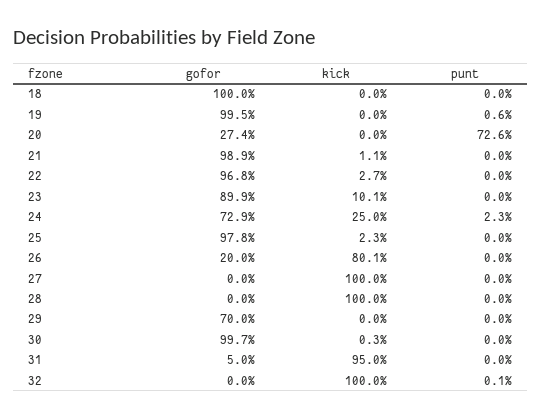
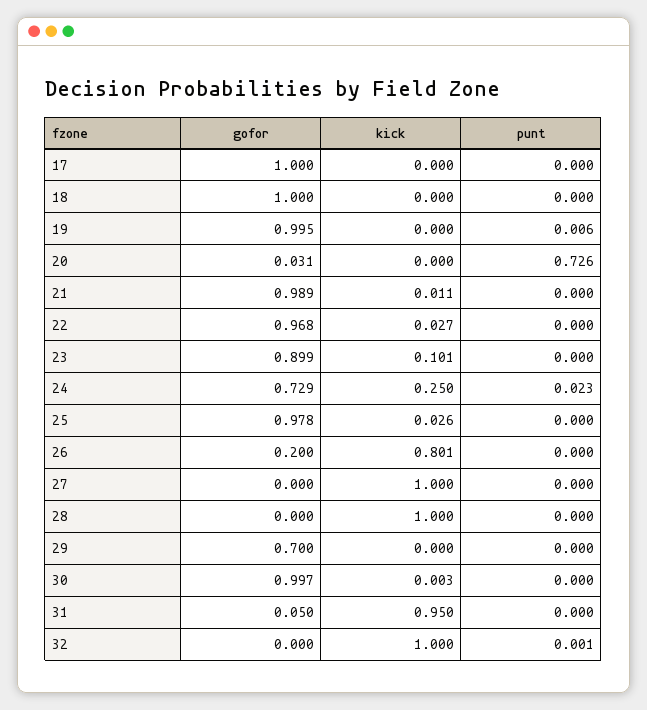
gofor, 20: 0.274 -> 0.031
kick, 25: 0.023 -> 0.026
gofor, 17: none -> 1
kick, 17: none -> 0
punt, 17: none -> 0

